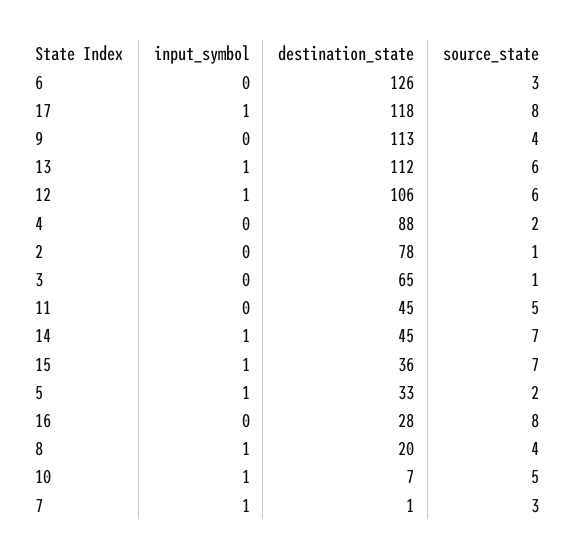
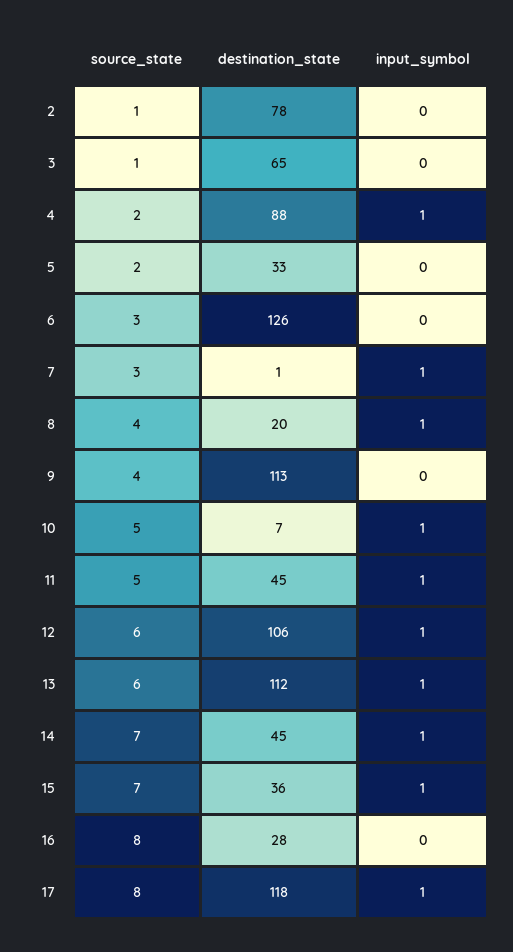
input_symbol, 4: 0 -> 1
input_symbol, 11: 0 -> 1
input_symbol, 5: 1 -> 0

